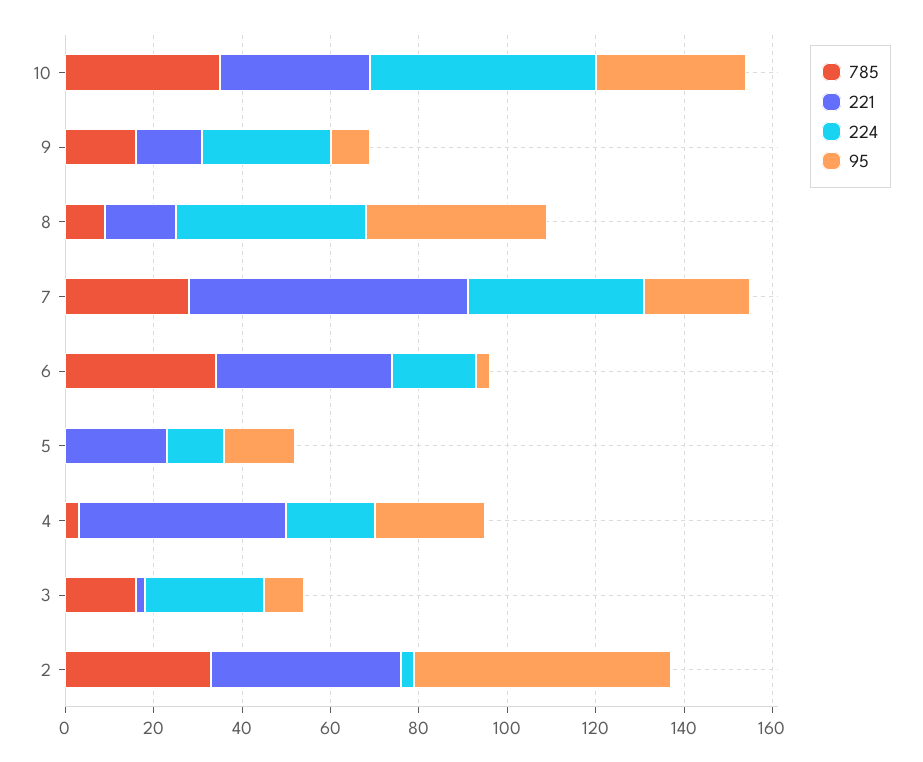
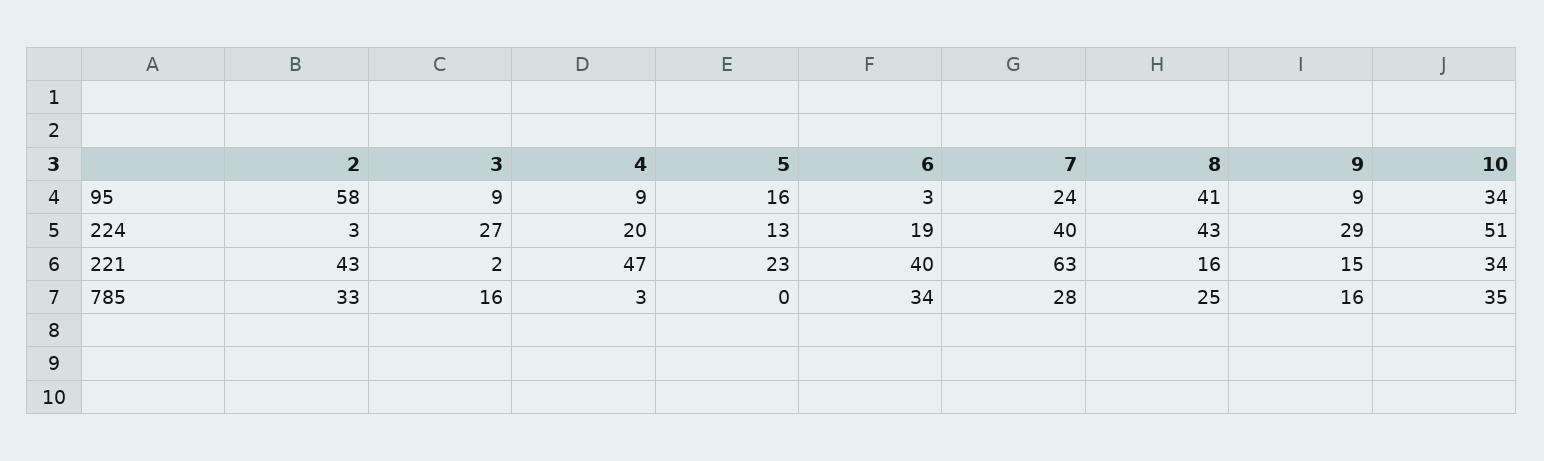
785, 8: 10 -> 25
95, 4: 25 -> 9

